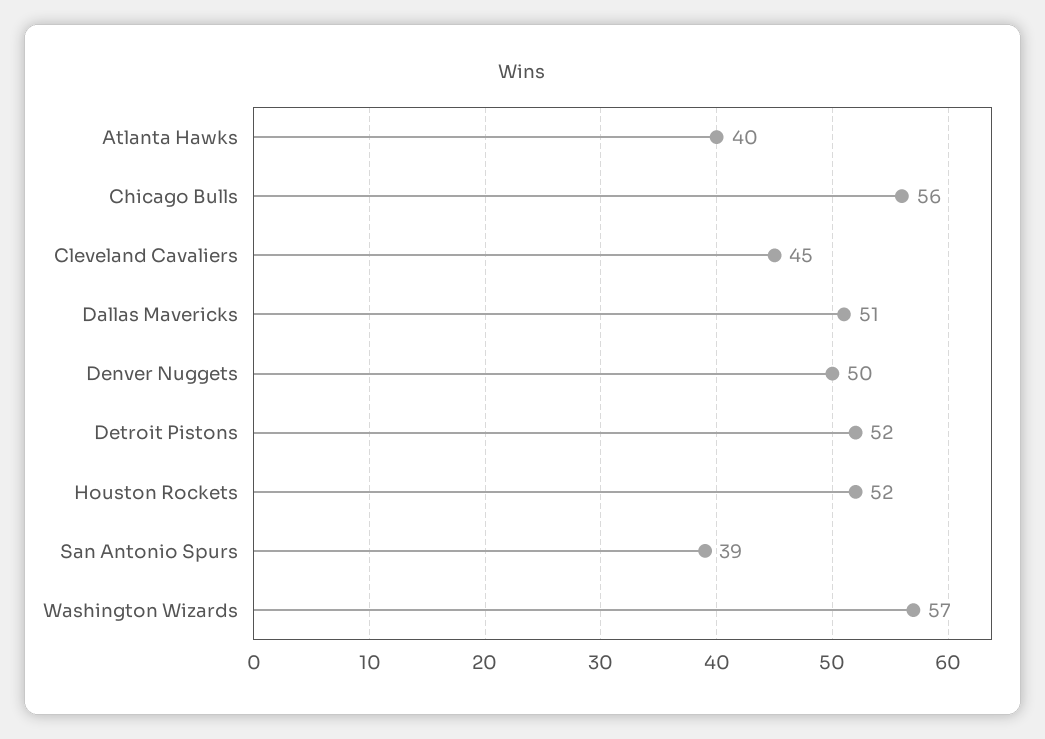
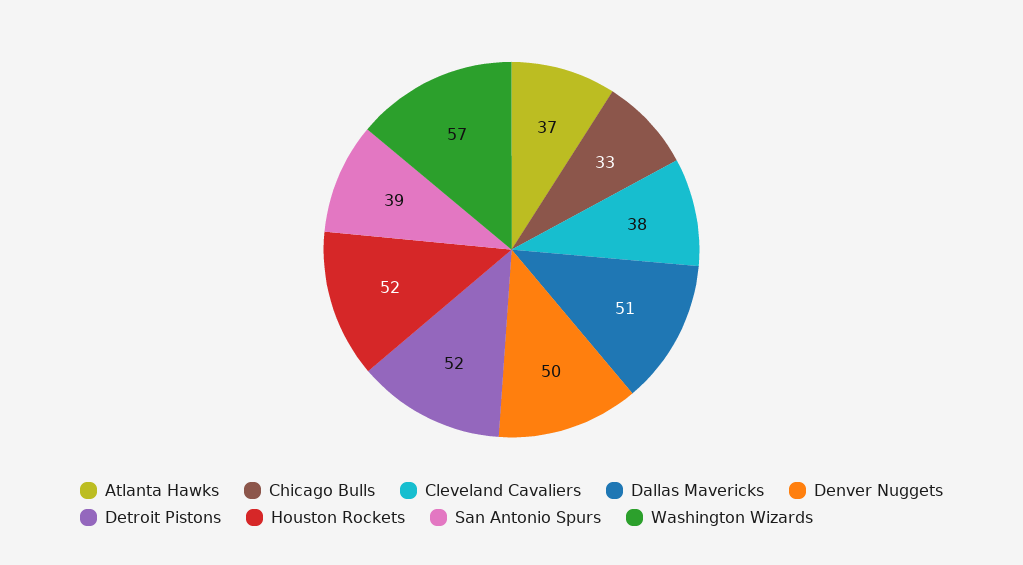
Atlanta Hawks: 40 -> 37
Chicago Bulls: 56 -> 33
Cleveland Cavaliers: 45 -> 38

